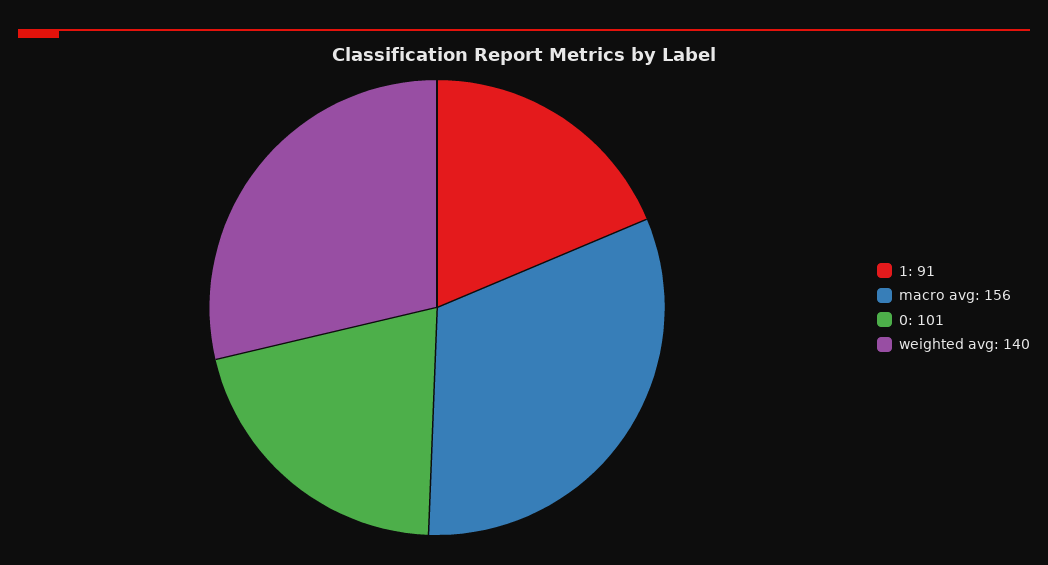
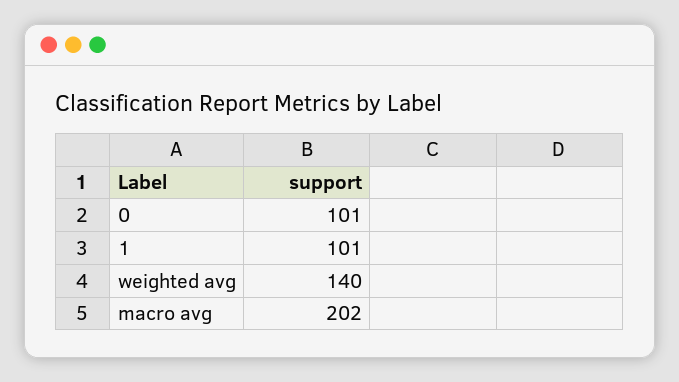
1: 91 -> 101
macro avg: 156 -> 202

